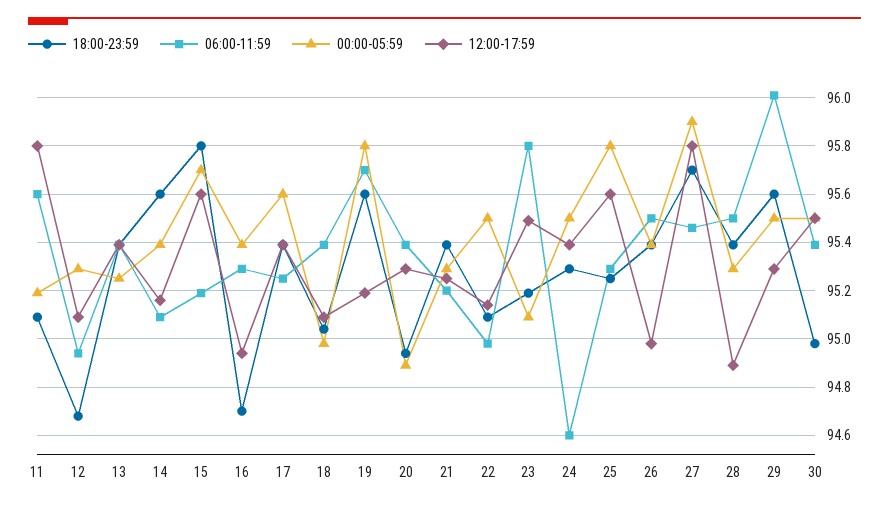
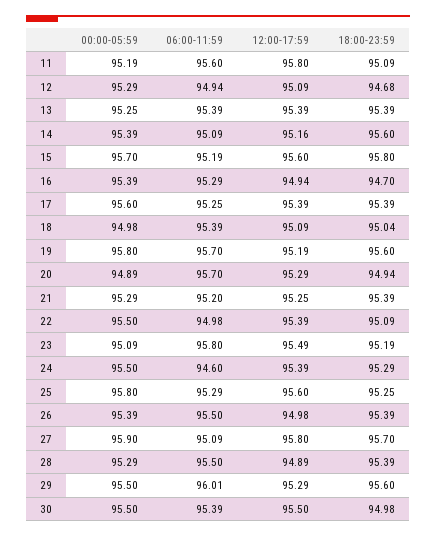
06:00-11:59, 20: 95.4 -> 95.7
12:00-17:59, 22: 95.15 -> 95.39
06:00-11:59, 27: 95.45 -> 95.09

